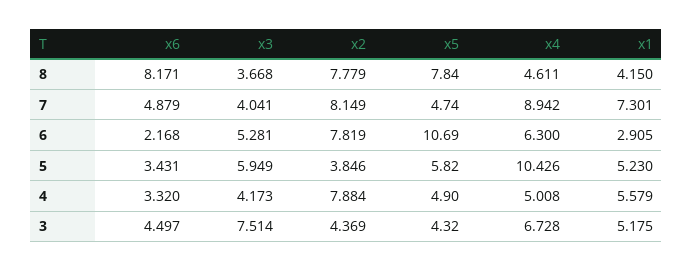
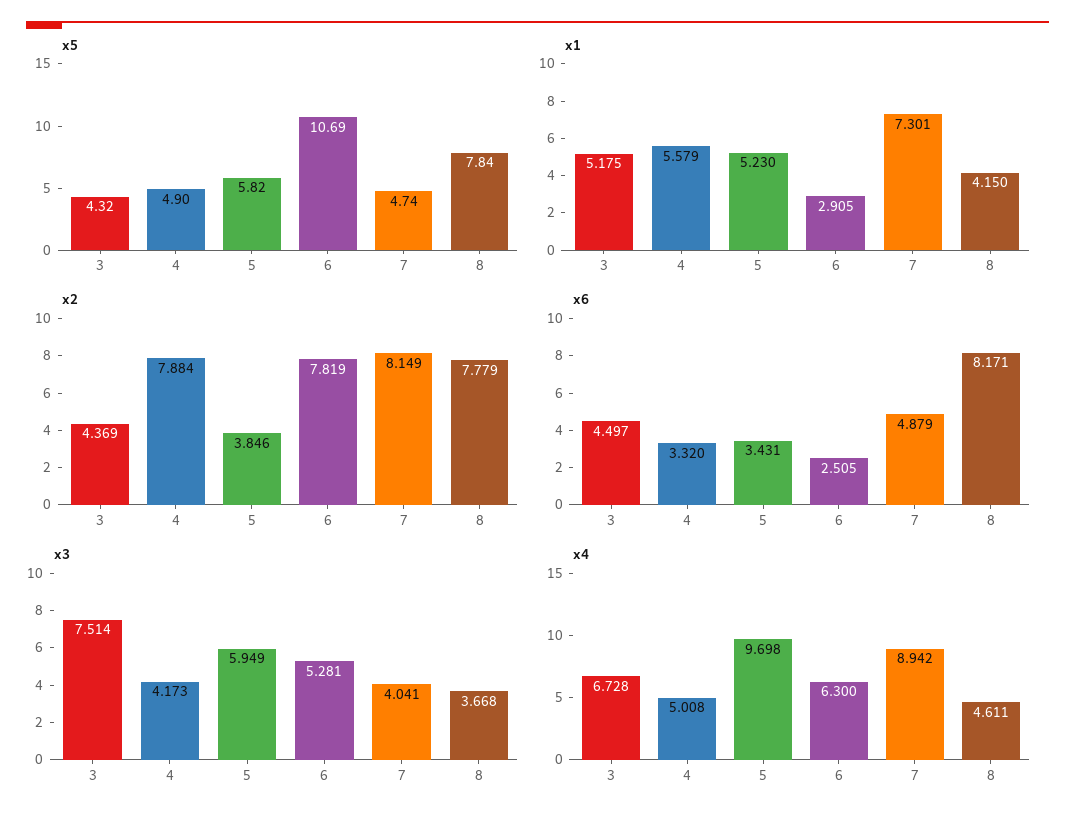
x6, 6: 2.168 -> 2.505
x4, 5: 10.426 -> 9.698

